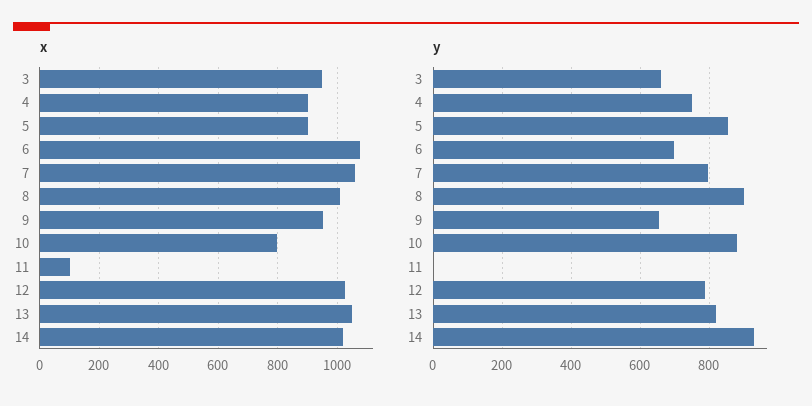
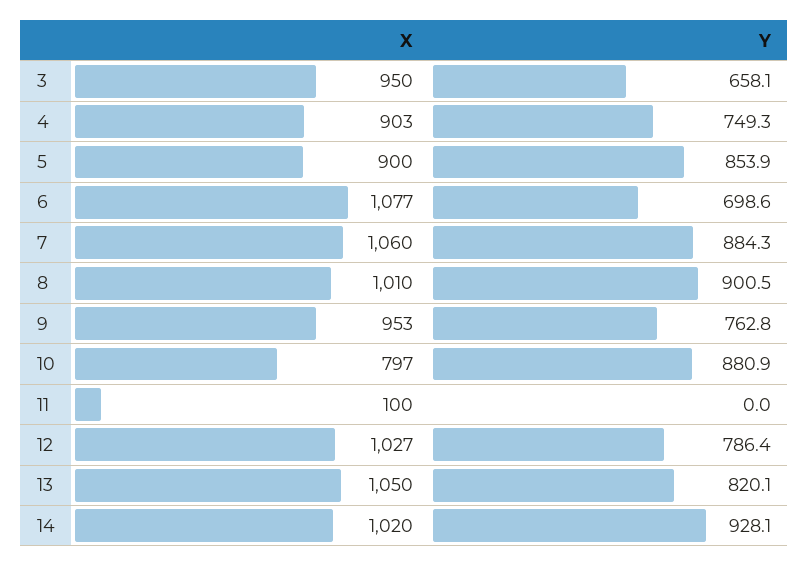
y, 7: 800 -> 884.3
y, 9: 660 -> 762.8

